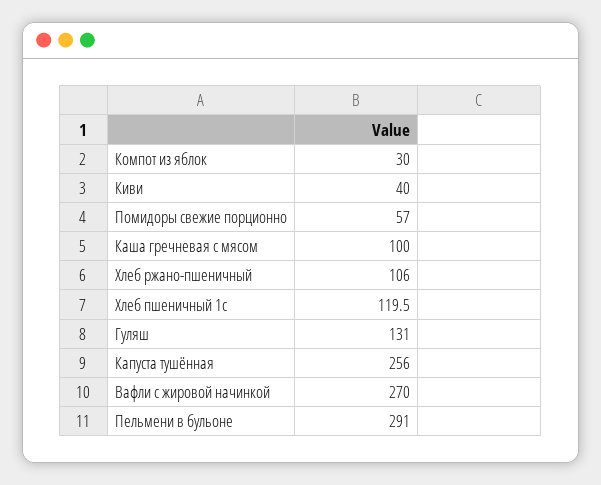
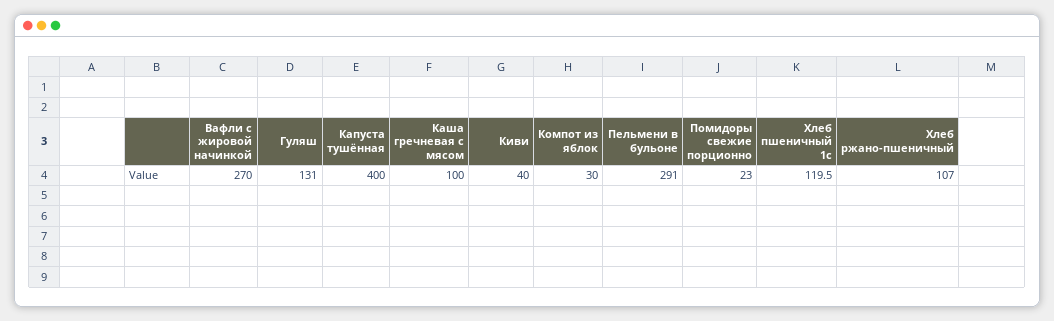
Помидоры свежие порционно: 57 -> 23
Хлеб ржано-пшеничный: 106 -> 107
Капуста тушённая: 256 -> 400

